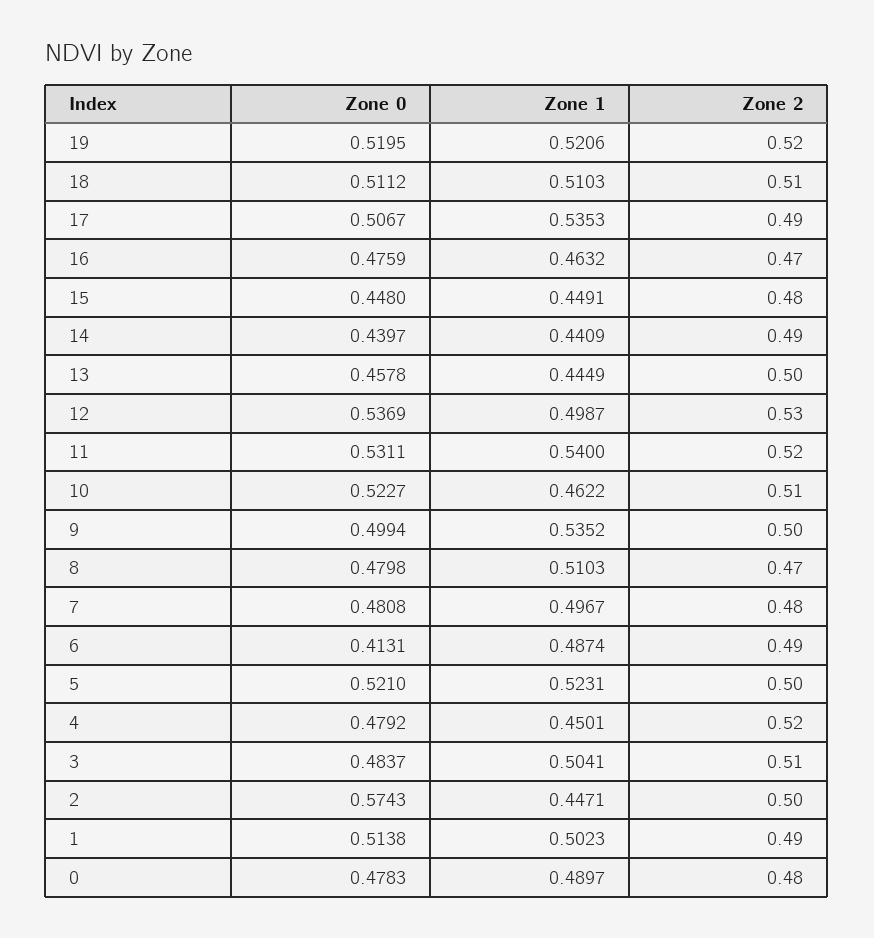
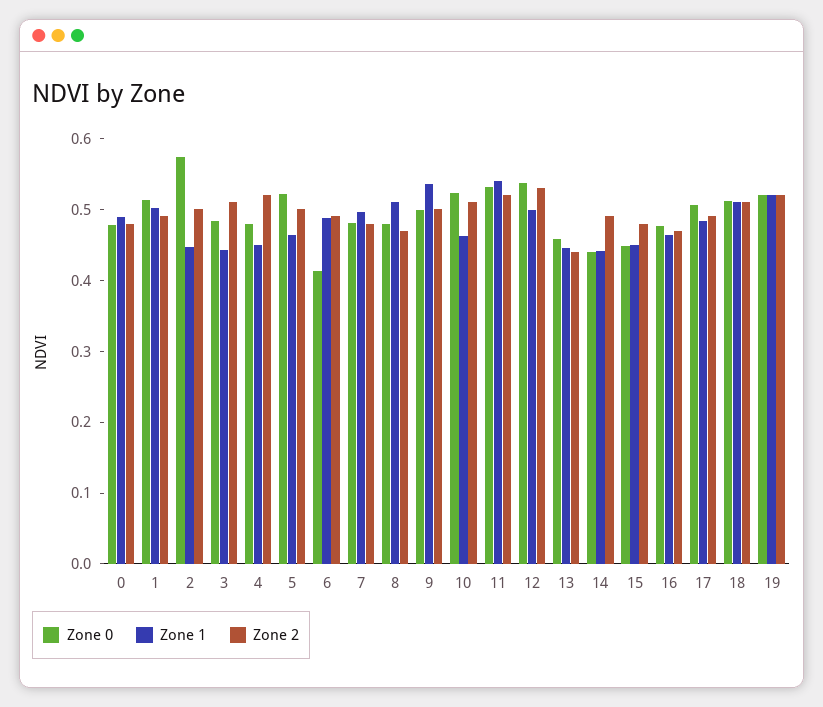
Zone 1, 17: 0.5353 -> 0.48
Zone 2, 13: 0.5 -> 0.44
Zone 1, 5: 0.5231 -> 0.46
Zone 1, 3: 0.5041 -> 0.44

